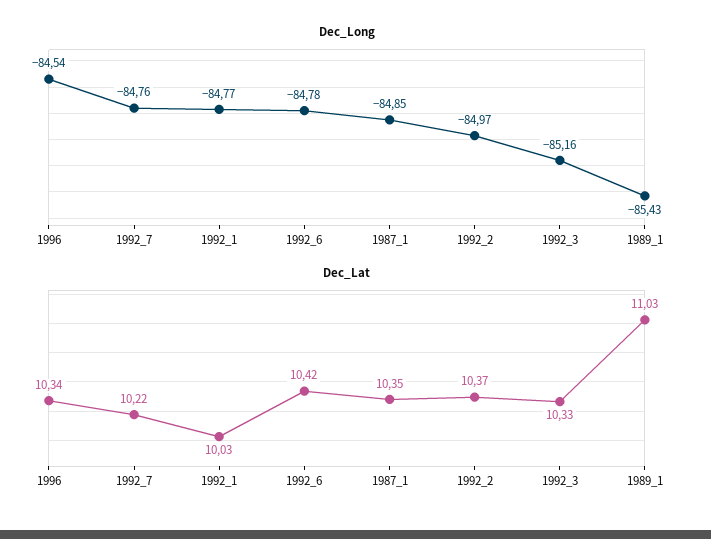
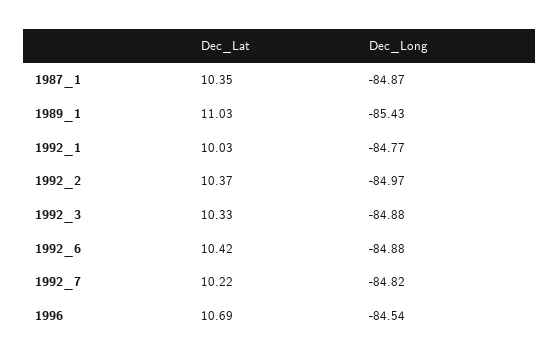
Dec_Long, 1992_7: -84.76 -> -84.82
Dec_Long, 1992_6: -84.78 -> -84.88
Dec_Long, 1987_1: -84.85 -> -84.87
Dec_Long, 1992_3: -85.16 -> -84.88
Dec_Lat, 1996: 10.34 -> 10.69

